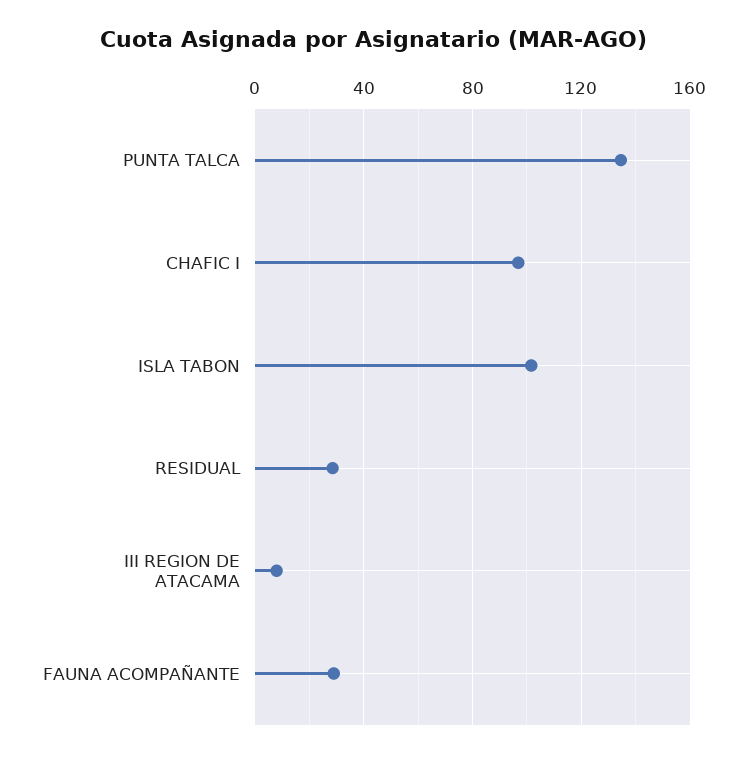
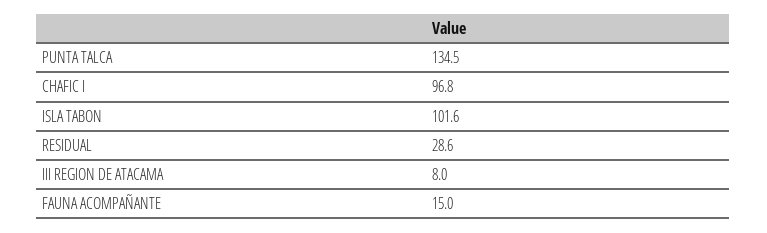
FAUNA ACOMPAÑANTE: 30 -> 15

